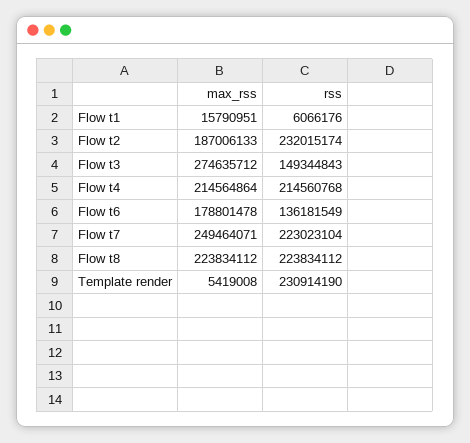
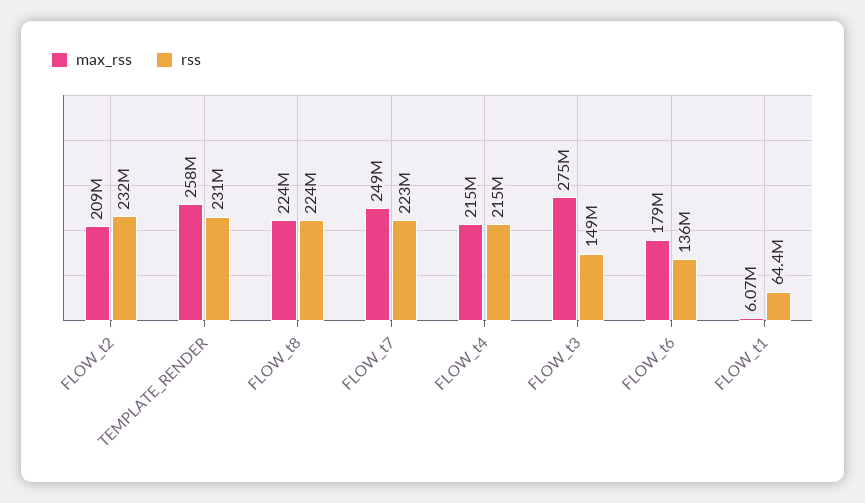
max_rss, Flow t1: 15790951 -> 6070000
rss, Flow t1: 6066176 -> 64400000
max_rss, Flow t2: 187006133 -> 209000000
max_rss, Template render: 5419008 -> 258000000

